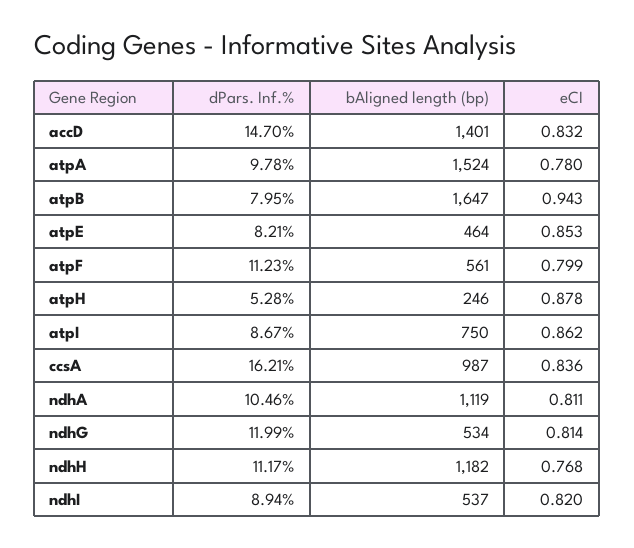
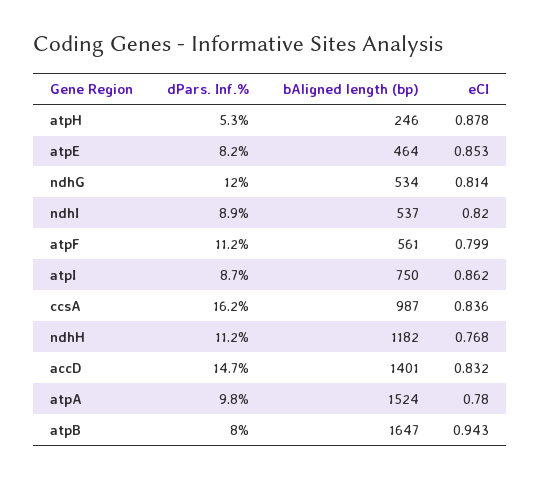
dPars. Inf.%, ndhA: 10.46 -> none
bAligned length (bp), ndhA: 1119 -> none
eCI, ndhA: 0.811 -> none

